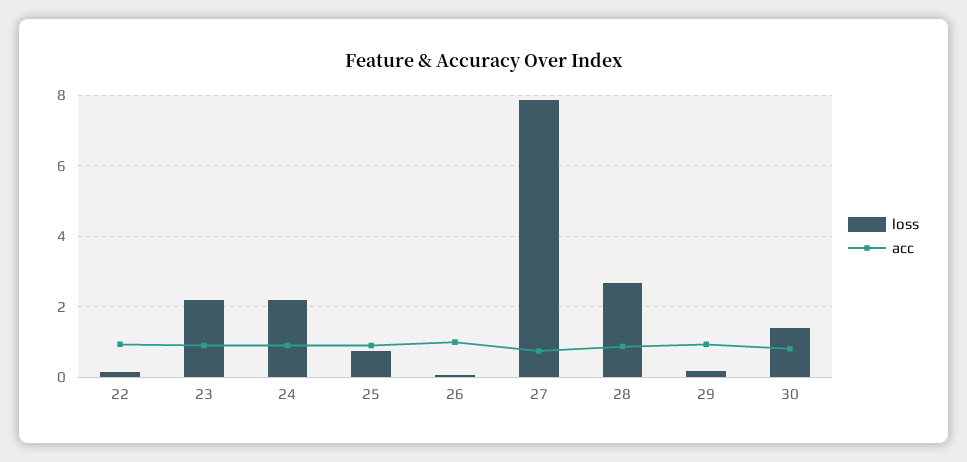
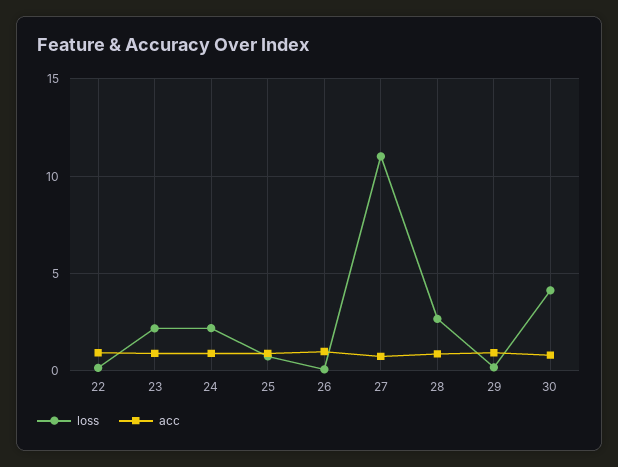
loss, 27: 7.8 -> 11
loss, 30: 1.4 -> 4

